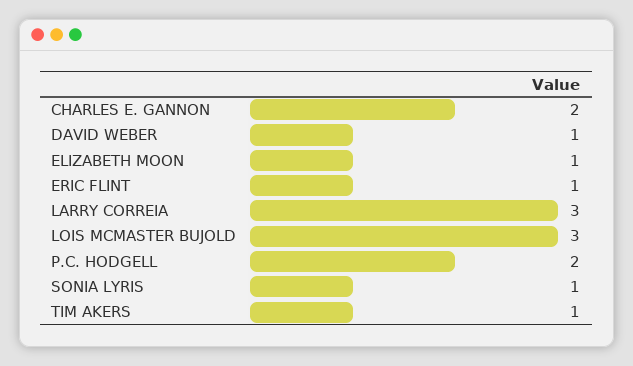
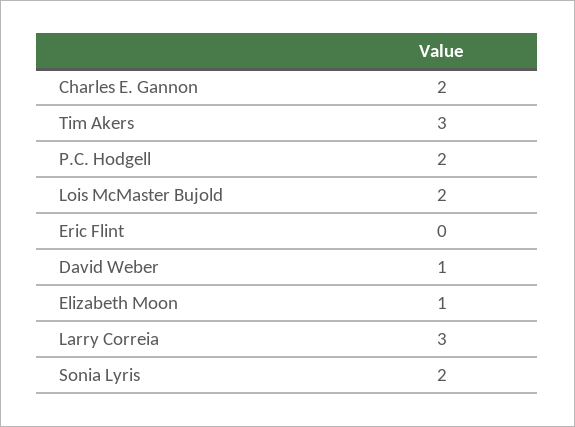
ERIC FLINT: 1 -> 0
LOIS MCMASTER BUJOLD: 3 -> 2
SONIA LYRIS: 1 -> 2
TIM AKERS: 1 -> 3

